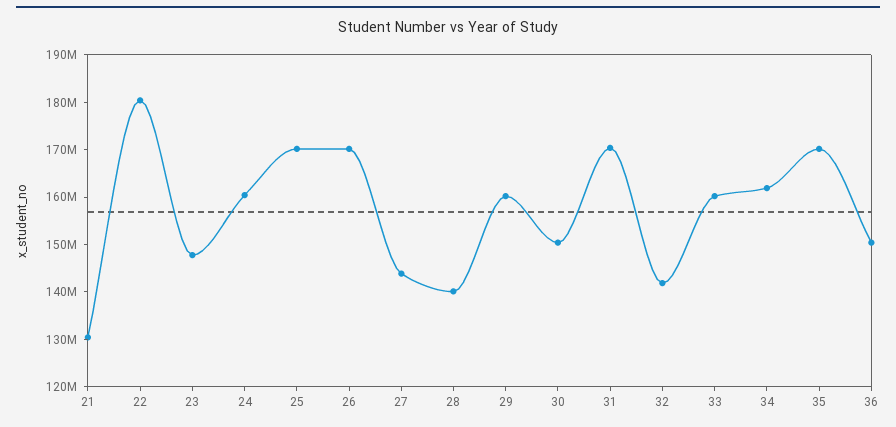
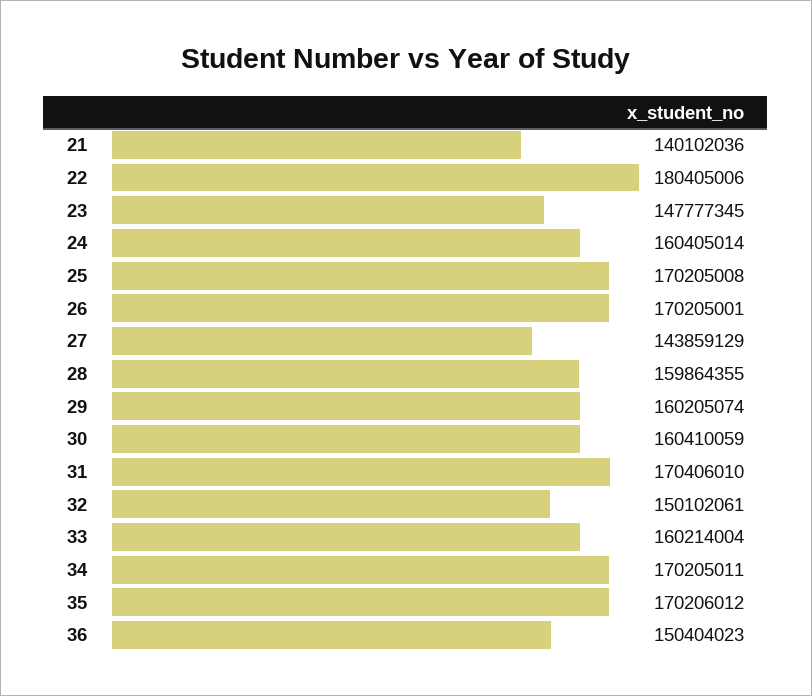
21: 130000000 -> 140102036
28: 140000000 -> 159864355
30: 150000000 -> 160410059
32: 142000000 -> 150102061
34: 162000000 -> 170205011

